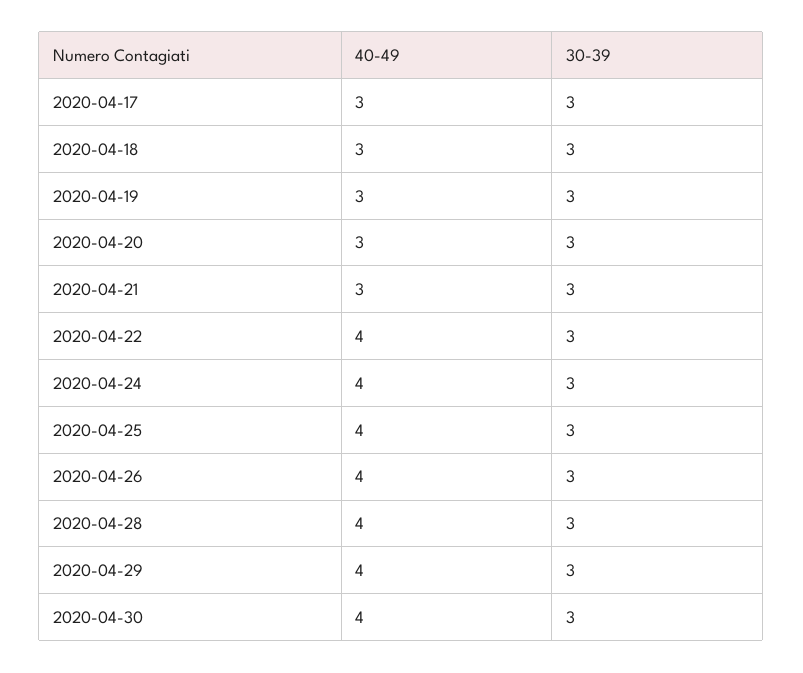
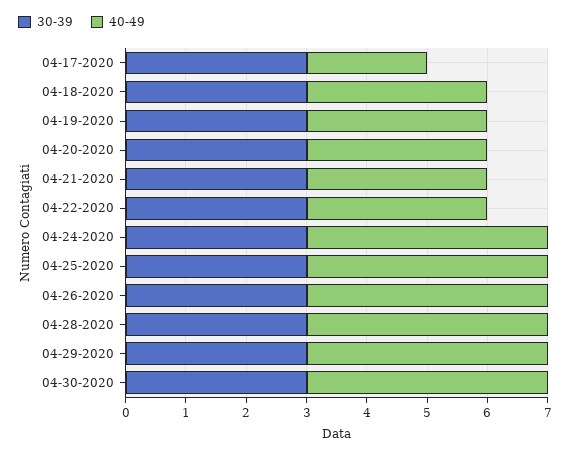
40-49, 2020-04-17: 3 -> 2
40-49, 2020-04-22: 4 -> 3

